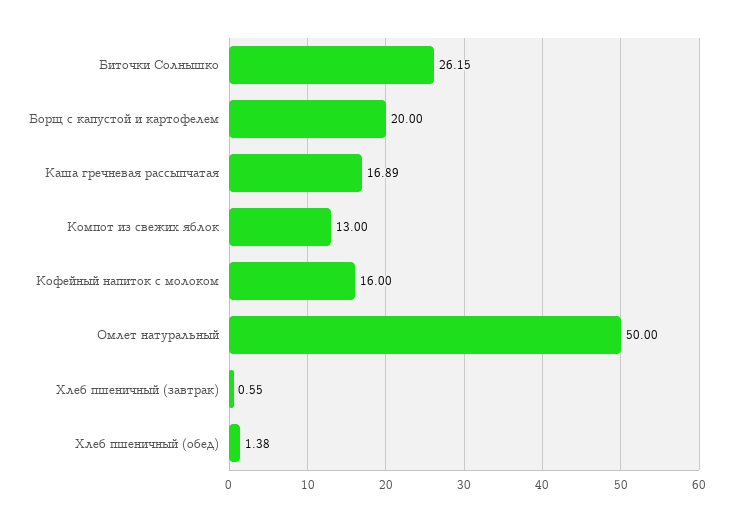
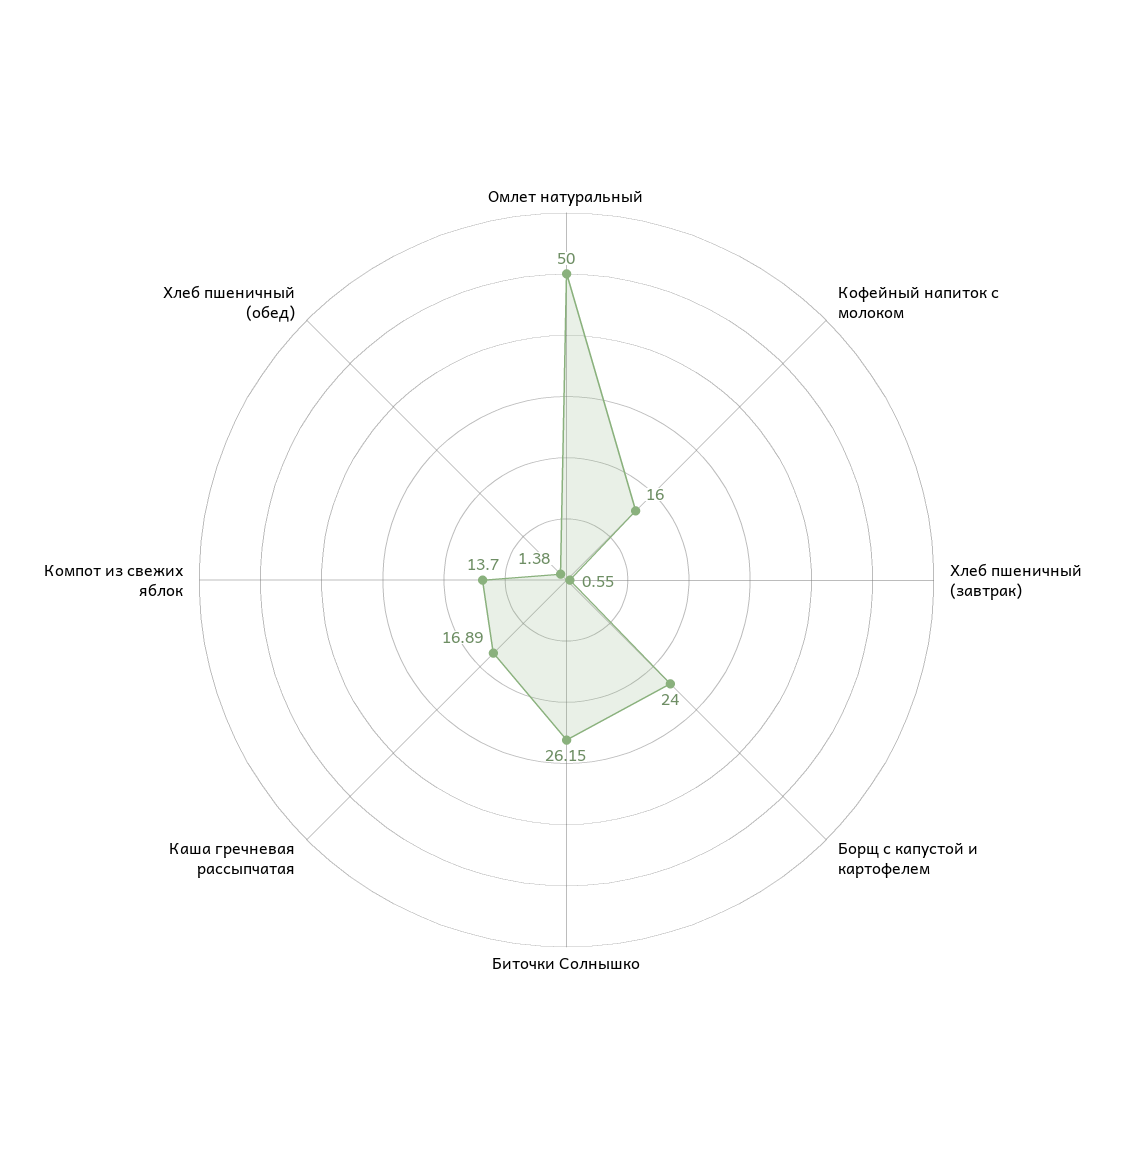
Борщ с капустой и картофелем: 20 -> 24
Компот из свежих яблок: 13 -> 13.7

